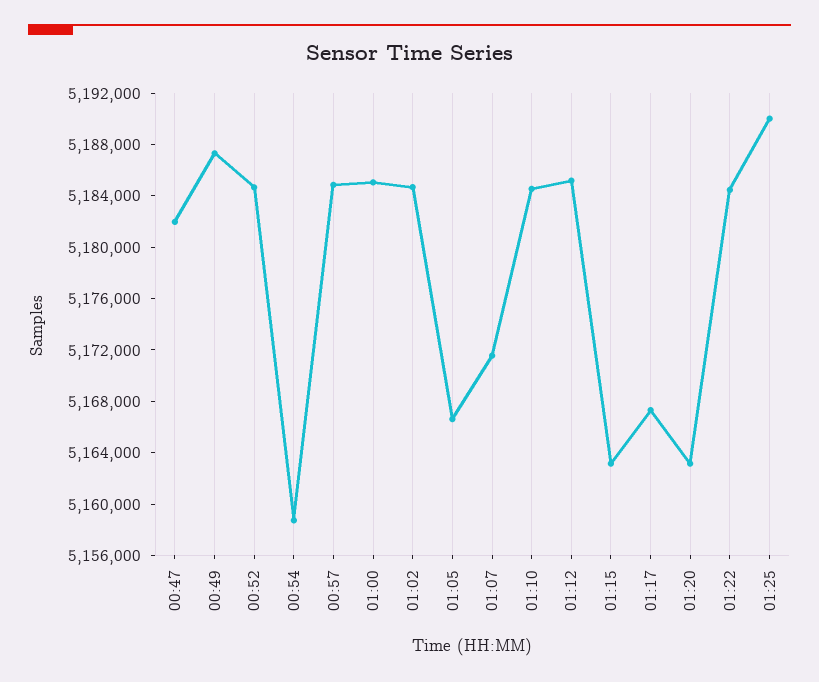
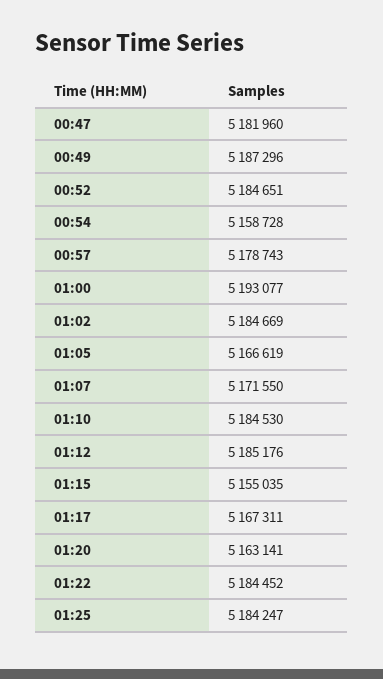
00:57: 5185000 -> 5178743
01:00: 5185000 -> 5193077
01:15: 5163000 -> 5155035
01:25: 5190000 -> 5184247

